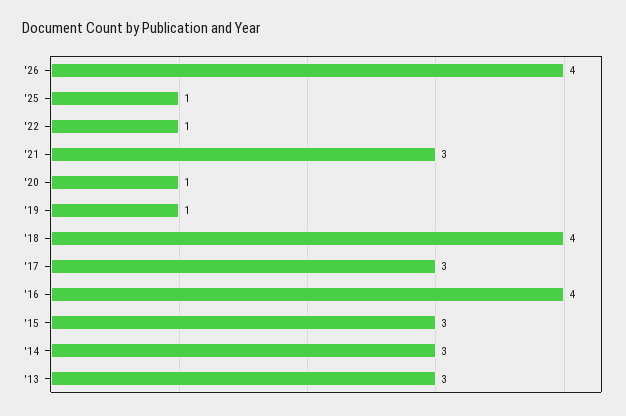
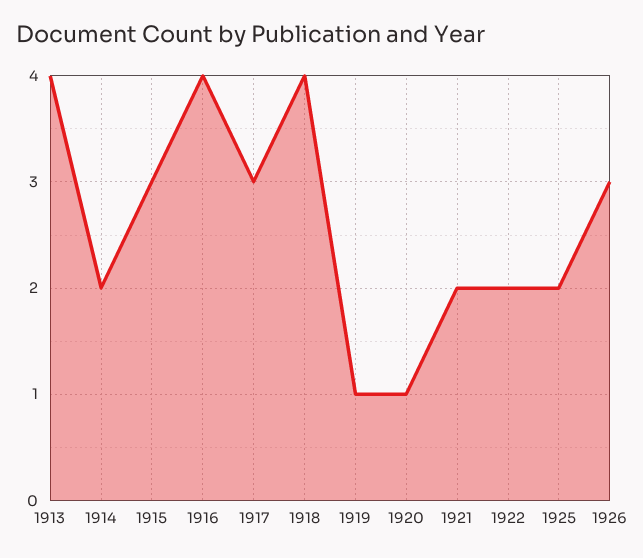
'26: 4 -> 3
'25: 1 -> 2
'22: 1 -> 2
'21: 3 -> 2
'14: 3 -> 2
'13: 3 -> 4

